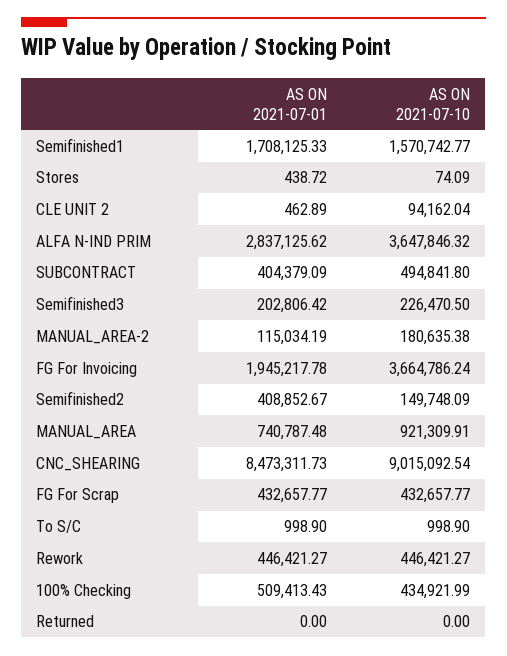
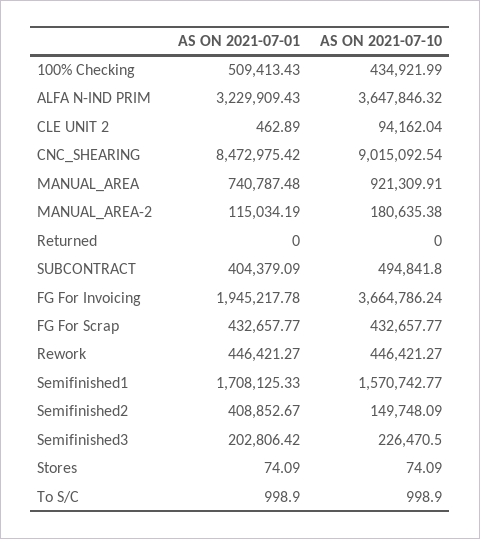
AS ON 2021-07-01, Stores: 438.72 -> 74.09
AS ON 2021-07-01, ALFA N-IND PRIM: 2837125.62 -> 3229909.43
AS ON 2021-07-01, CNC_SHEARING: 8473311.73 -> 8472975.42

